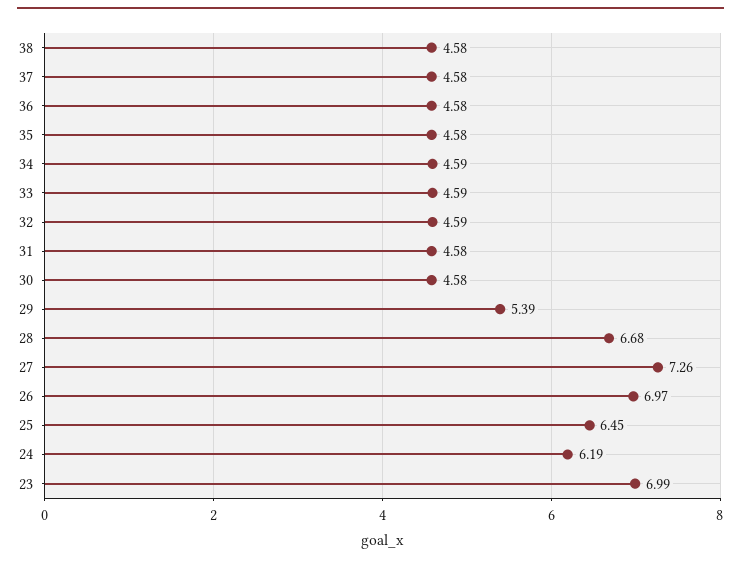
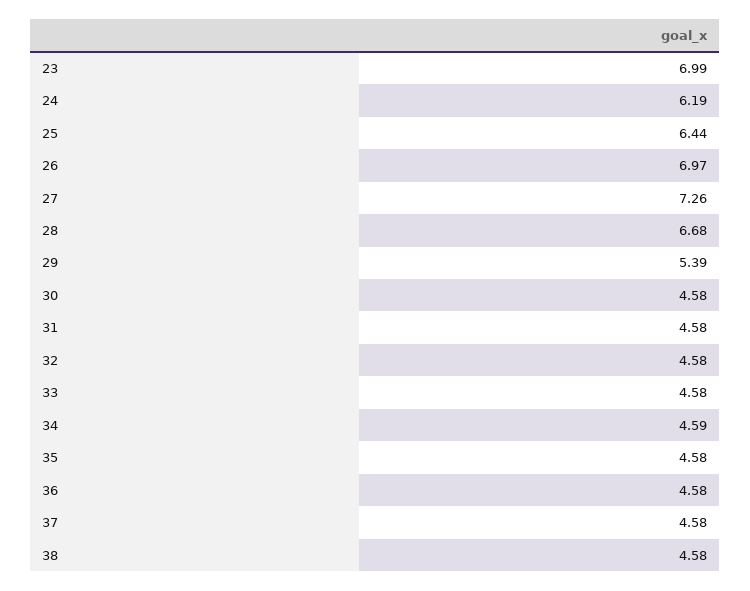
33: 4.59 -> 4.58
32: 4.59 -> 4.58
25: 6.45 -> 6.44

